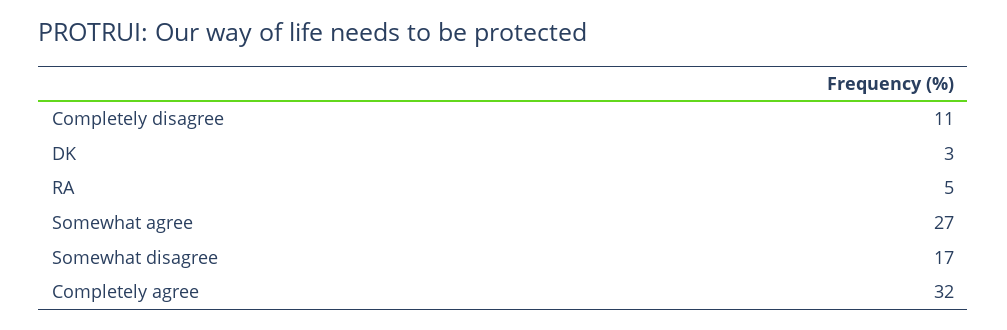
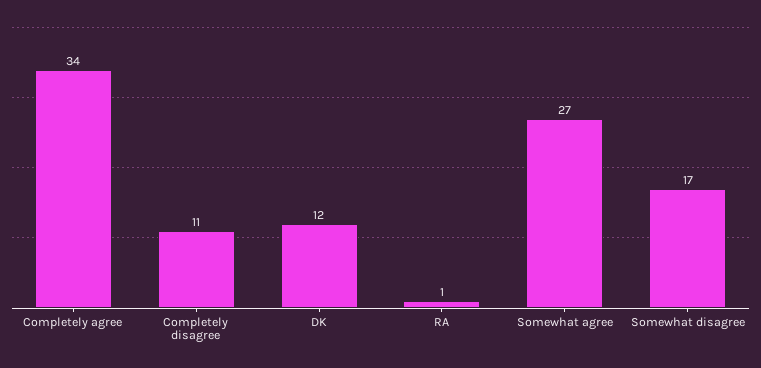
DK: 3 -> 12
RA: 5 -> 1
Completely agree: 32 -> 34

